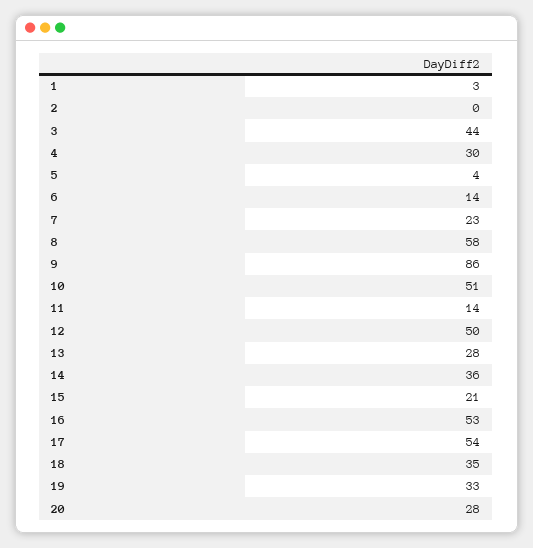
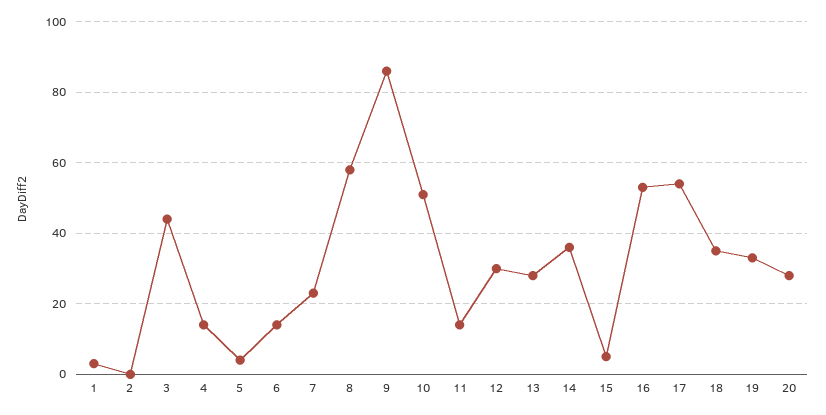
4: 30 -> 15
12: 50 -> 30
15: 21 -> 5

